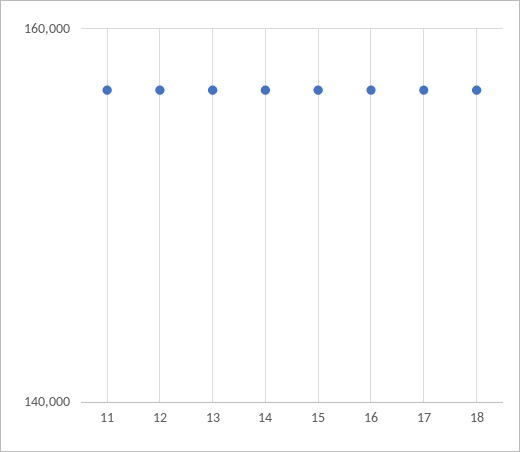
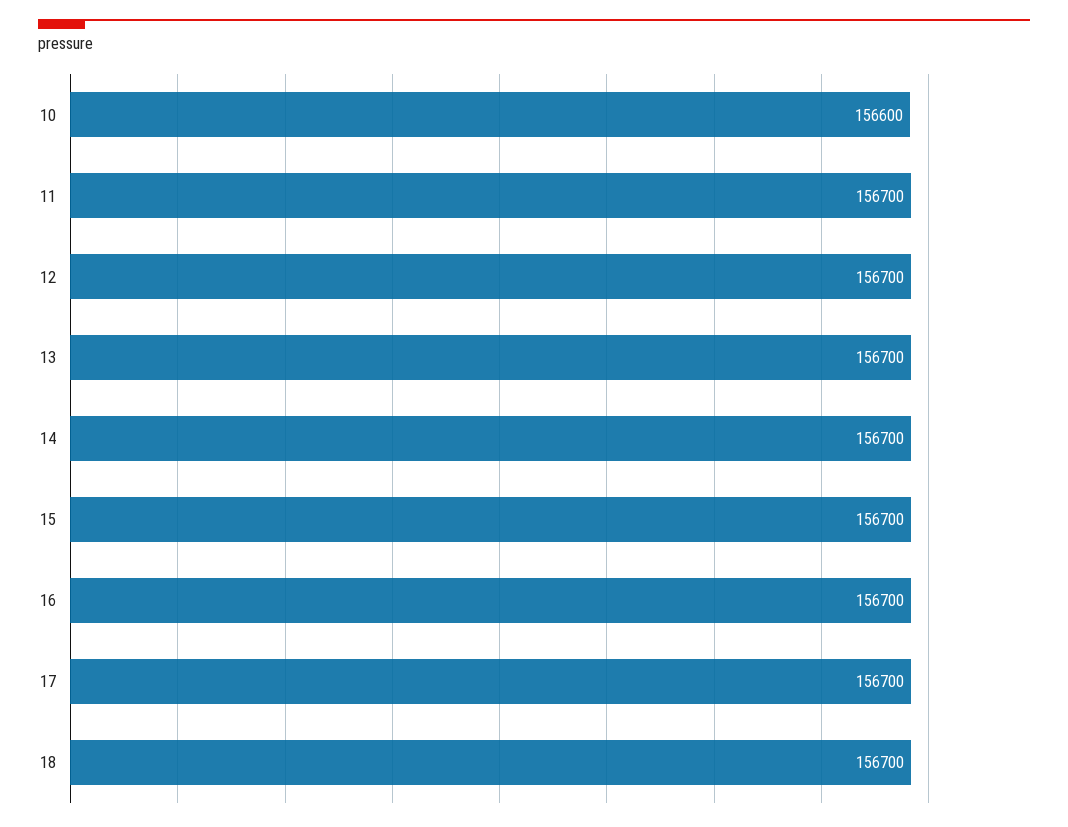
10: none -> 156600

